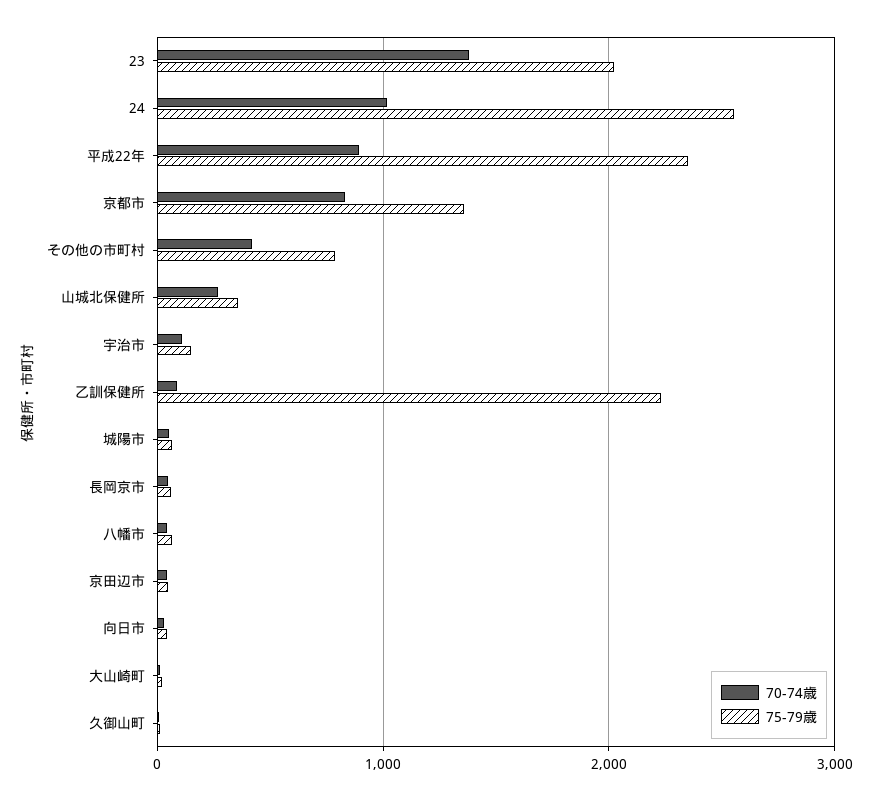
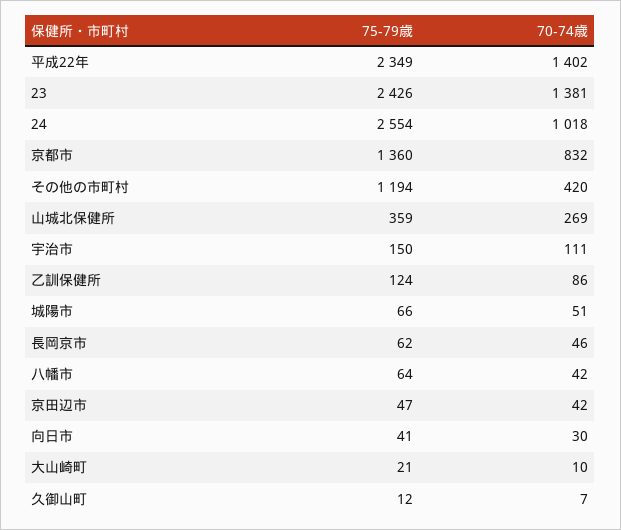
75-79歳, 23: 2000 -> 2426
70-74歳, 平成22年: 900 -> 1402
75-79歳, その他の市町村: 800 -> 1194
75-79歳, 乙訓保健所: 2200 -> 124

